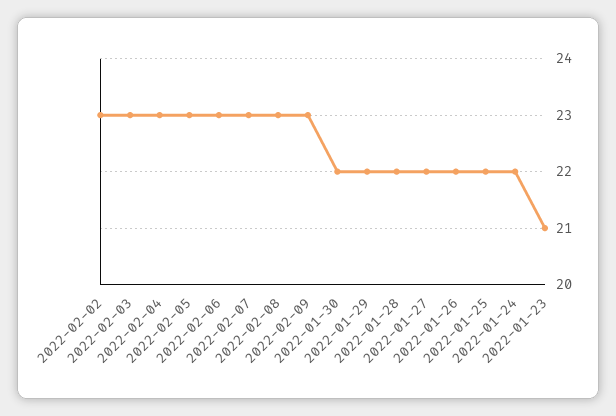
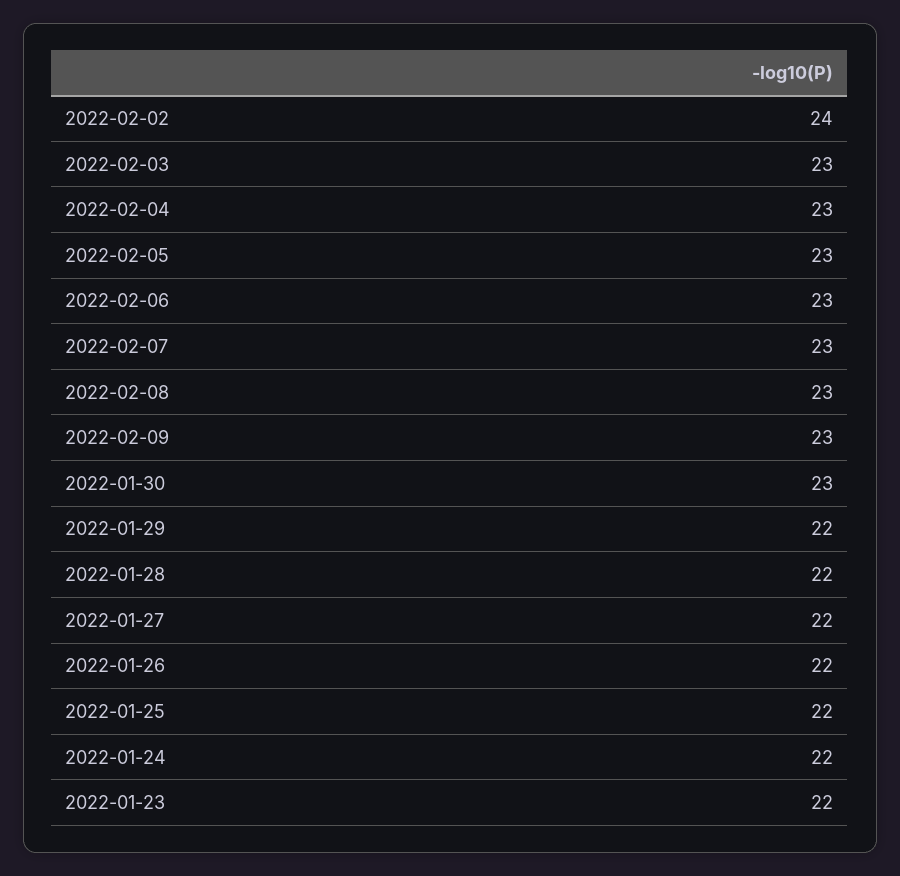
2022-02-02: 23 -> 24
2022-01-30: 22 -> 23
2022-01-23: 21 -> 22

